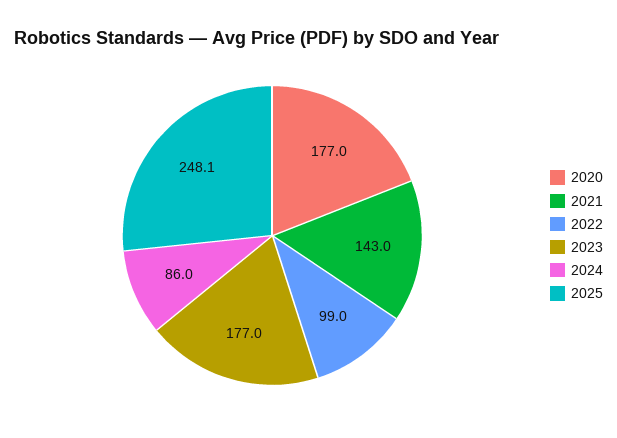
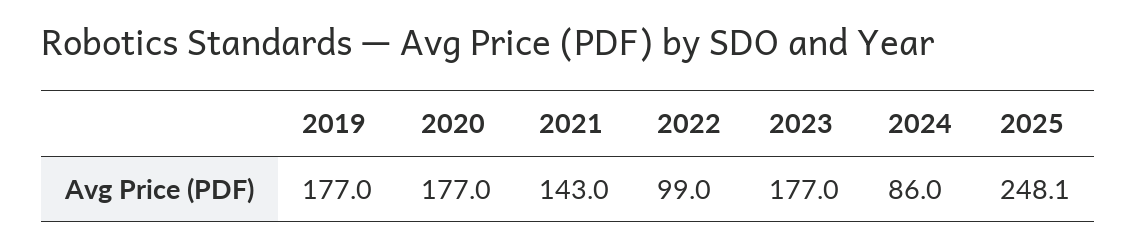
2019: none -> 177

